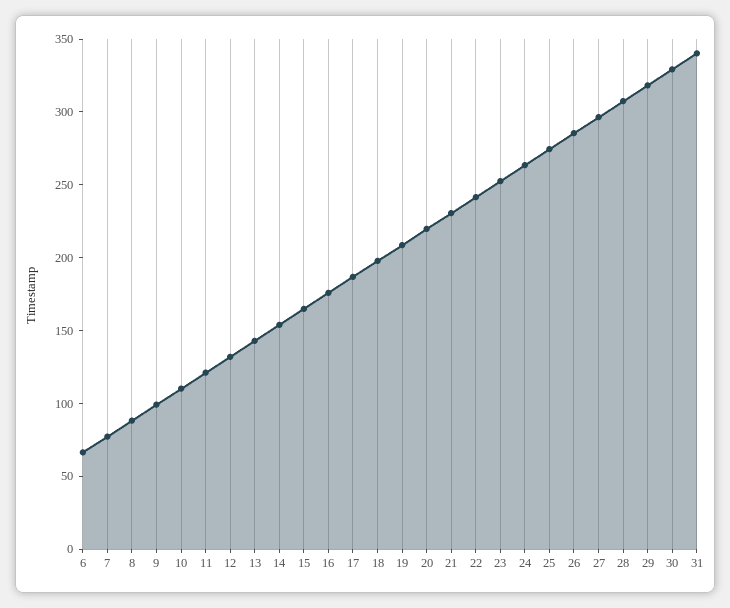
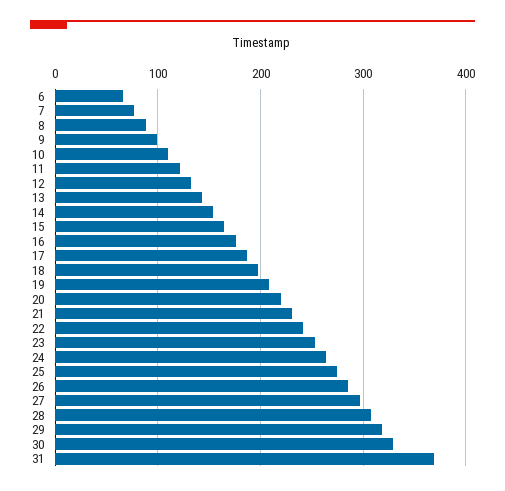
31: 340 -> 370

